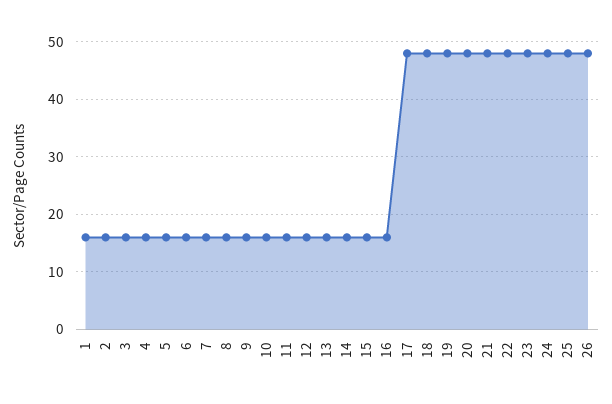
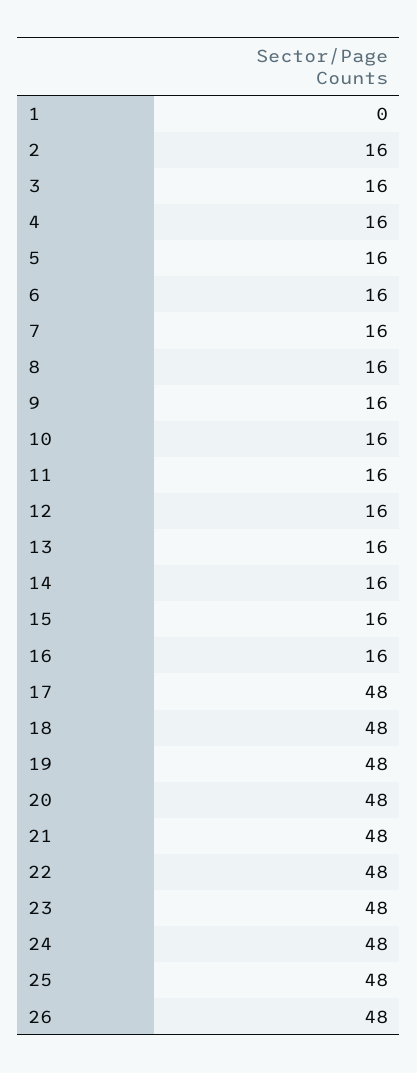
1: 15 -> 0

